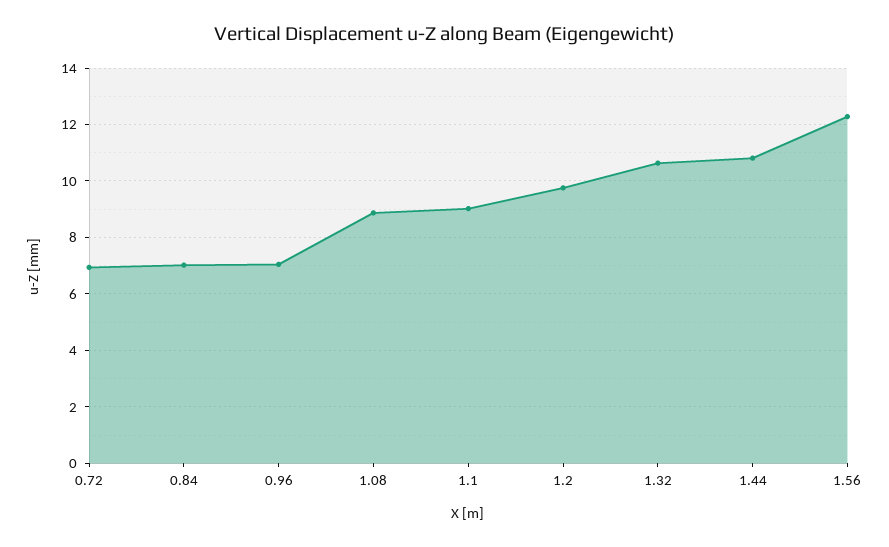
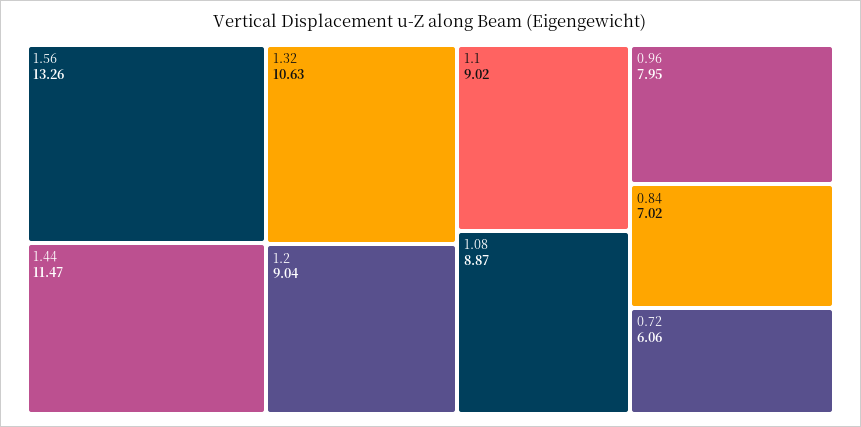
0.72: 7 -> 6.06
0.96: 7 -> 7.95
1.2: 9.75 -> 9.04
1.44: 10.75 -> 11.47
1.56: 12.25 -> 13.26

